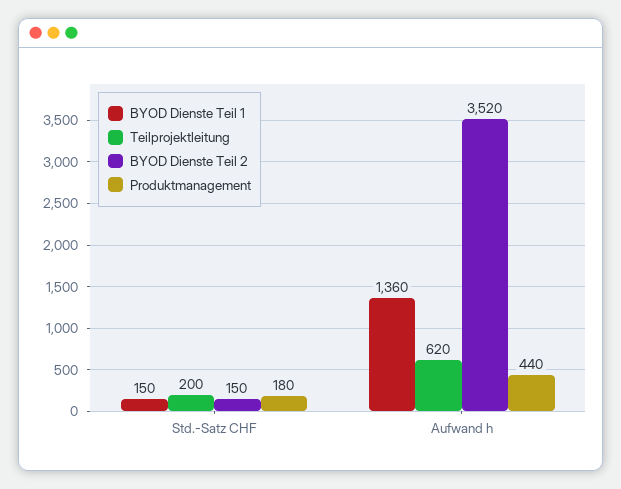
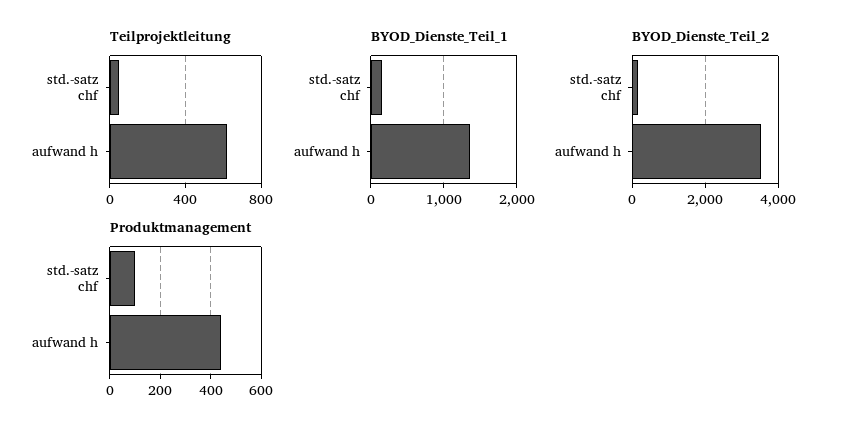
Teilprojektleitung, Std.-Satz CHF: 200 -> 50
Produktmanagement, Std.-Satz CHF: 180 -> 100

